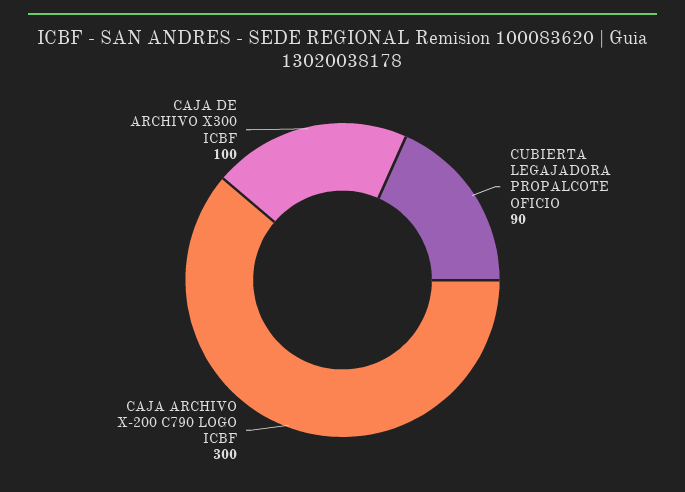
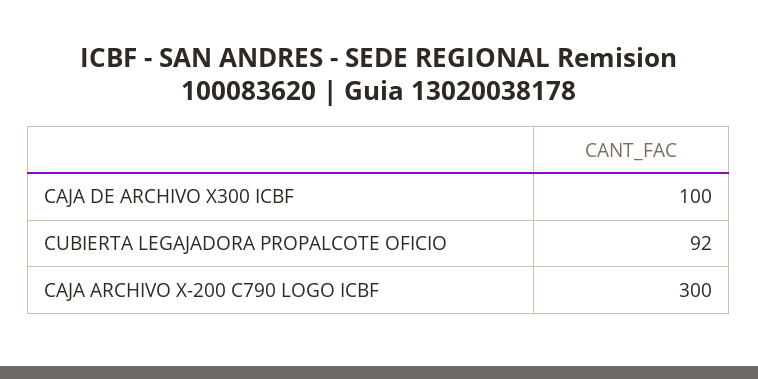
CUBIERTA LEGAJADORA PROPALCOTE OFICIO: 90 -> 92

